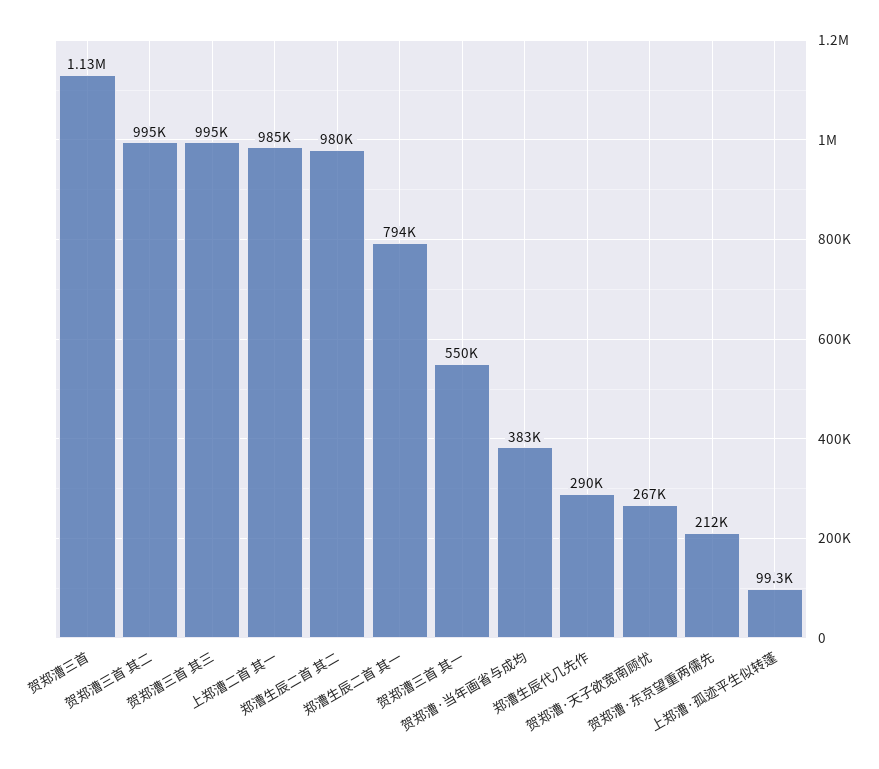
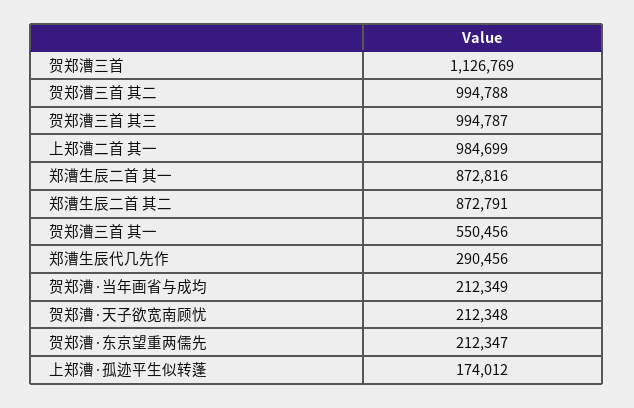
郑漕生辰二首 其二: 980000 -> 872791
郑漕生辰二首 其一: 794000 -> 872816
贺郑漕·当年画省与成均: 383000 -> 212349
贺郑漕·天子欲宽南顾忧: 267000 -> 212348
上郑漕·孤迹平生似转蓬: 99300 -> 174012

